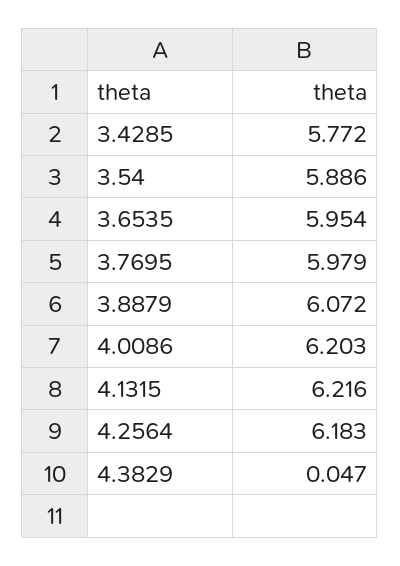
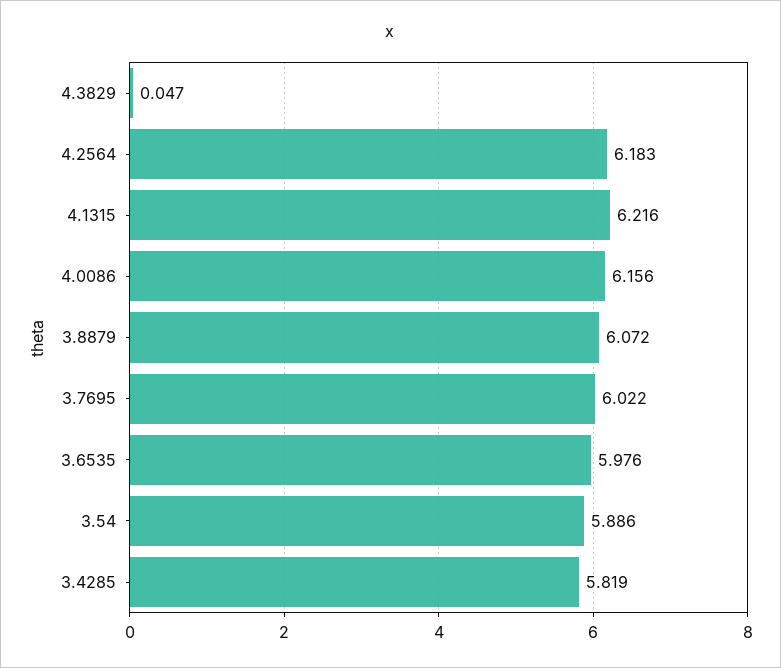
3.4285: 5.772 -> 5.819
3.6535: 5.954 -> 5.976
3.7695: 5.979 -> 6.022
4.0086: 6.203 -> 6.156

